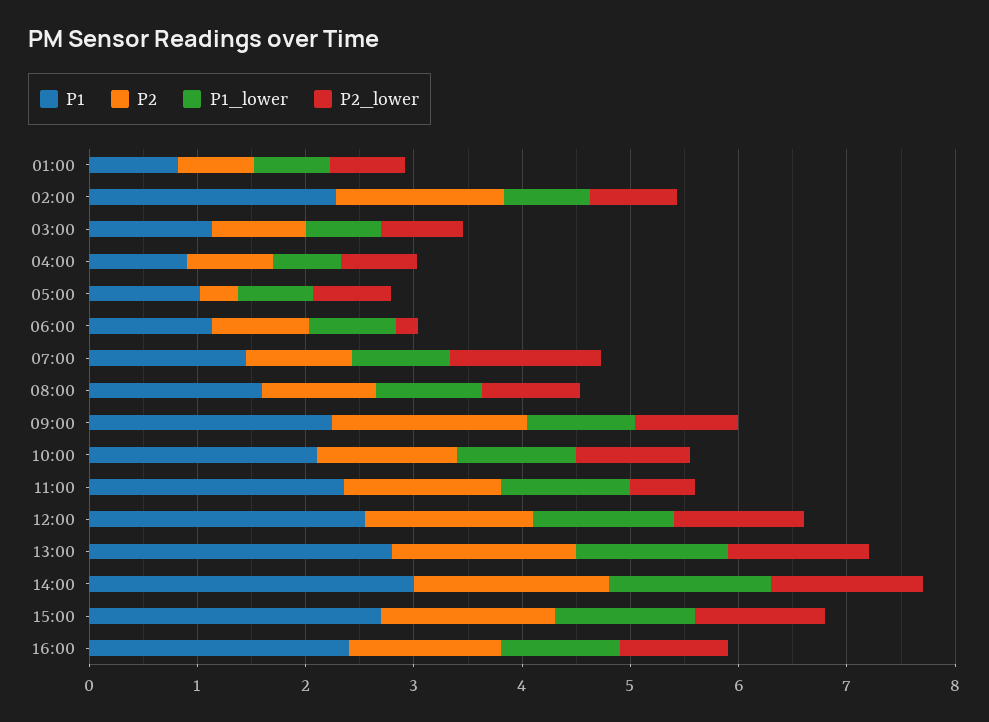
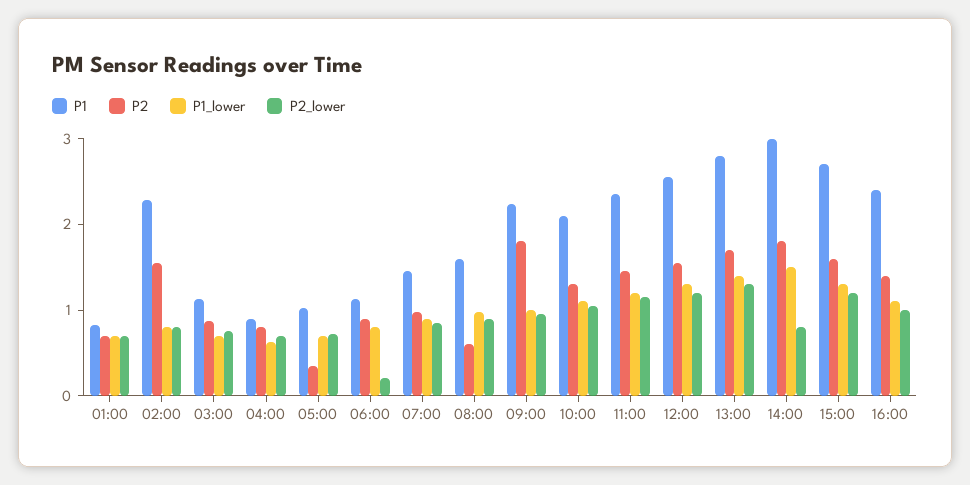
P2_lower, 07:00: 1.4 -> 0.8
P2, 08:00: 1 -> 0.6
P2_lower, 11:00: 0.6 -> 1.2
P2_lower, 14:00: 1.4 -> 0.8

